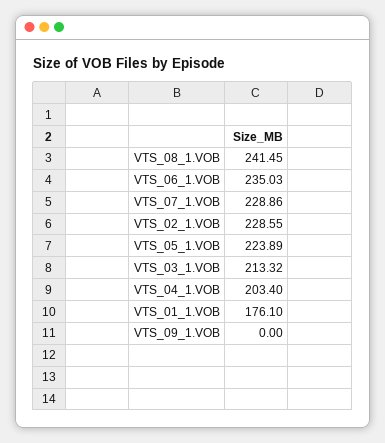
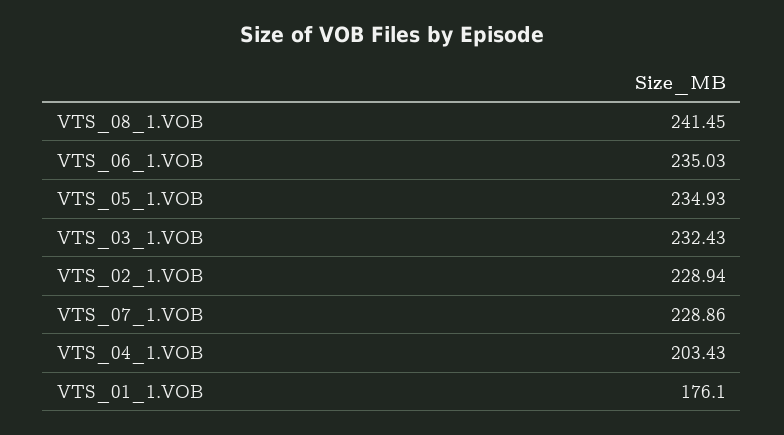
VTS_02_1.VOB: 228.55 -> 228.94
VTS_05_1.VOB: 223.89 -> 234.93
VTS_03_1.VOB: 213.32 -> 232.43
VTS_04_1.VOB: 203.4 -> 203.43
VTS_09_1.VOB: 0 -> none

